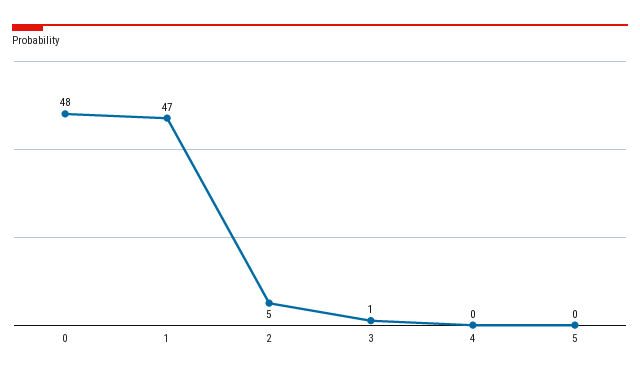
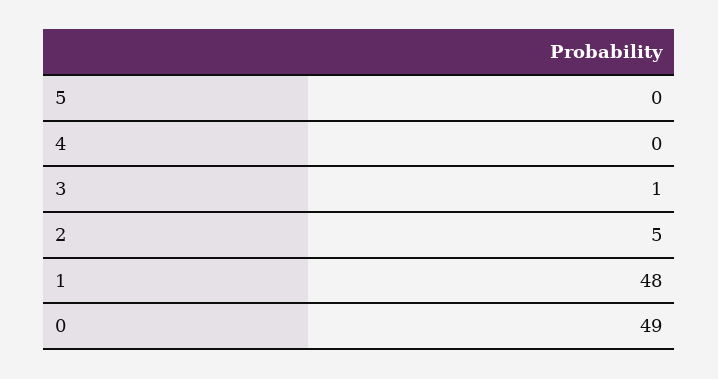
0: 48 -> 49
1: 47 -> 48

